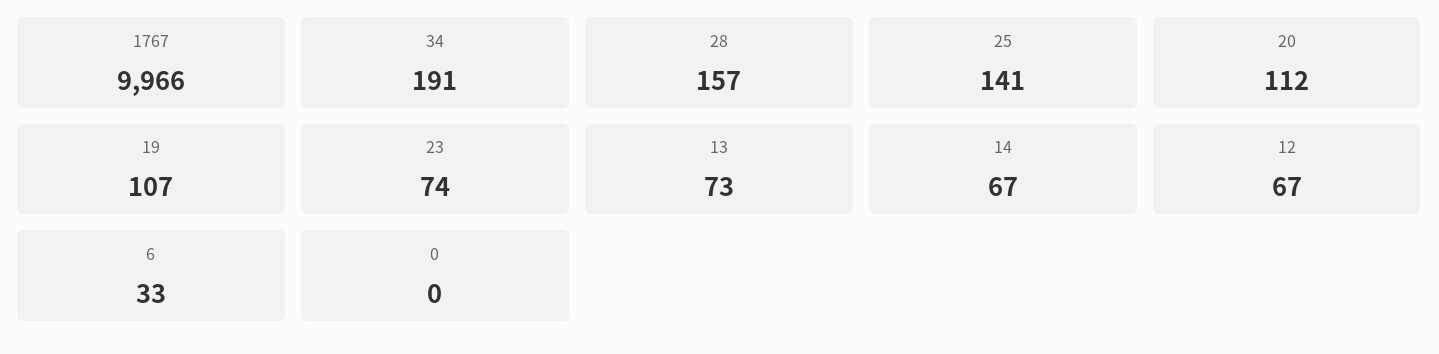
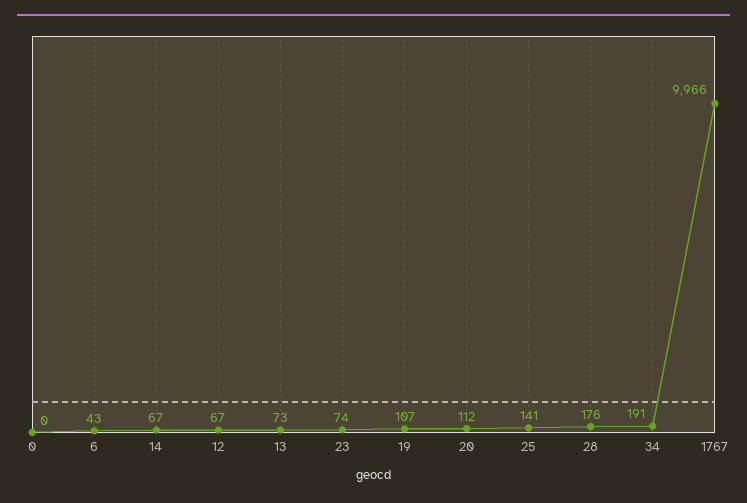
28: 157 -> 176
6: 33 -> 43

